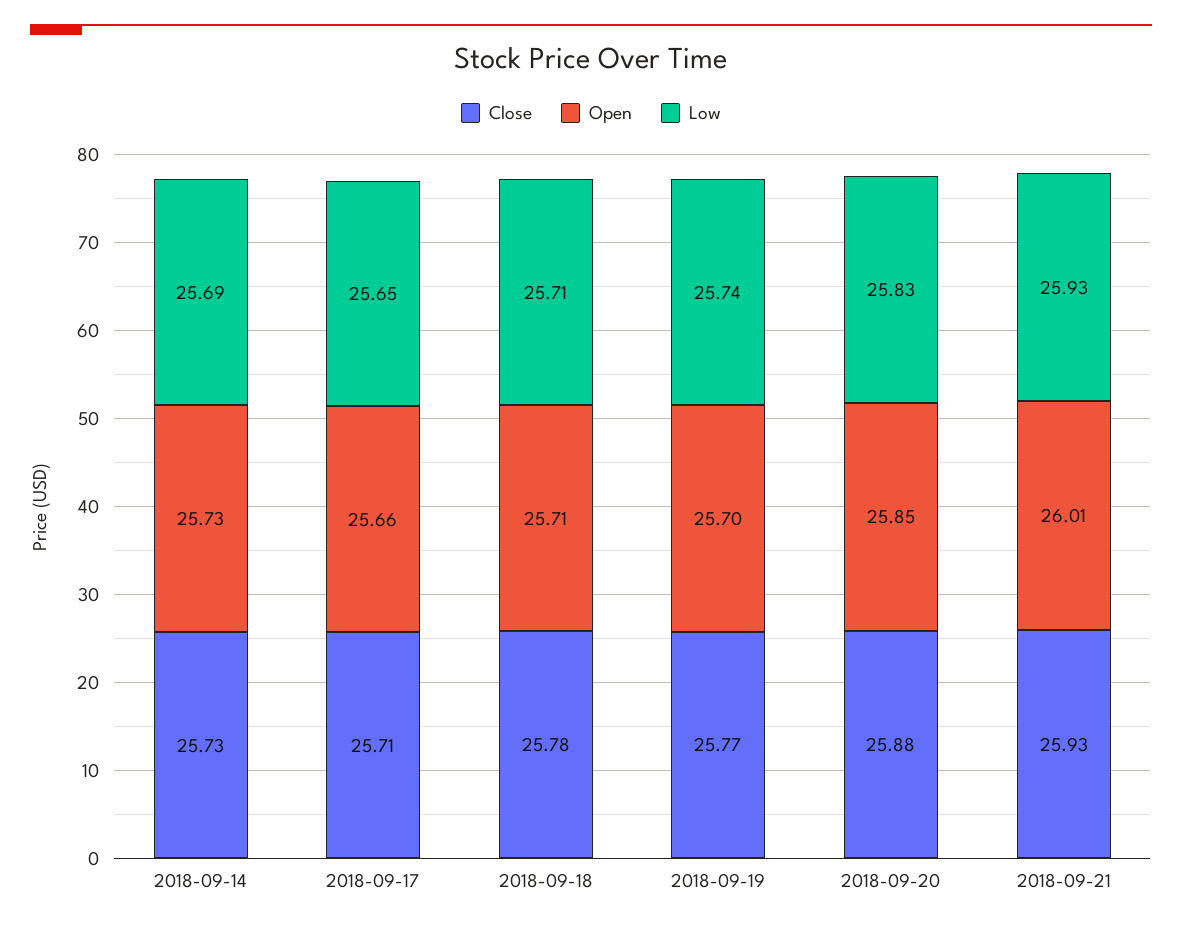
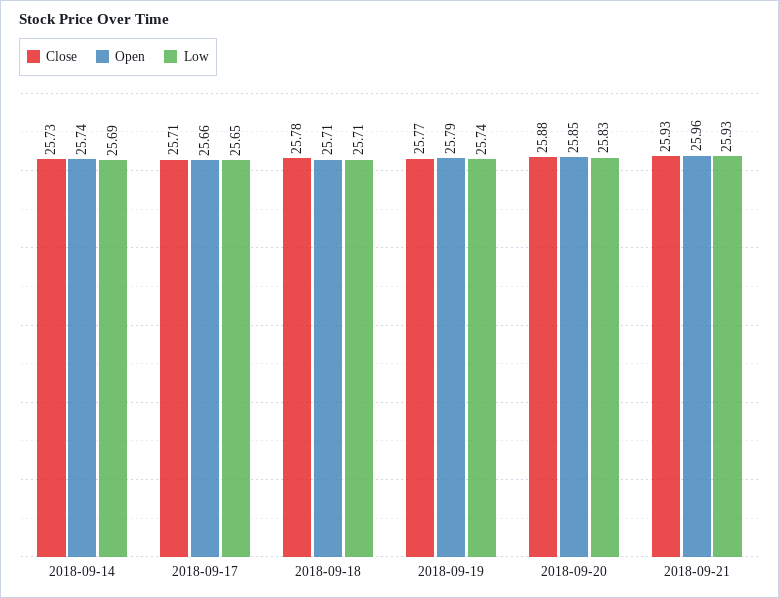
Open, 2018-09-14: 25.73 -> 25.74
Open, 2018-09-19: 25.7 -> 25.79
Open, 2018-09-21: 26.01 -> 25.96

